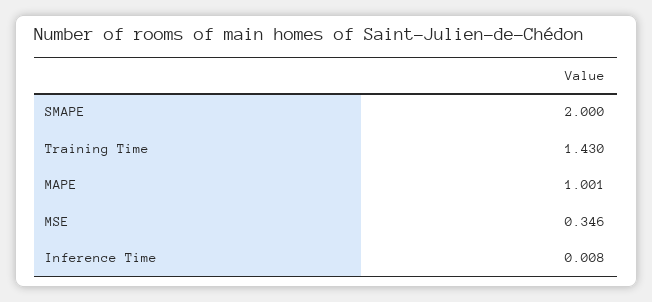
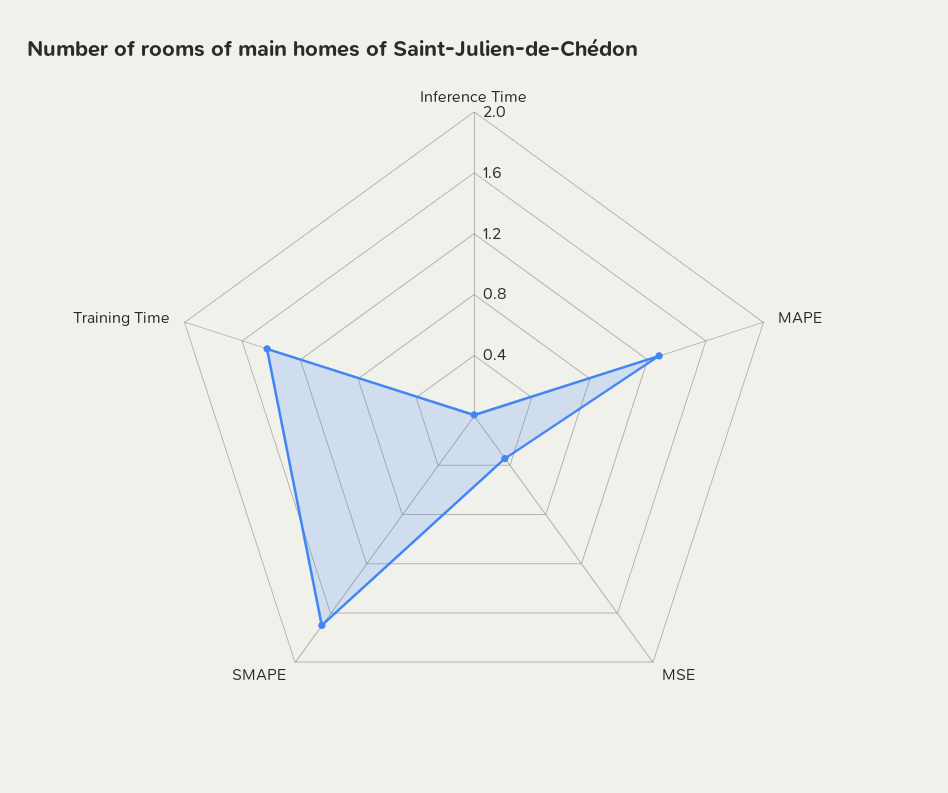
SMAPE: 2 -> 1.7
MAPE: 1.001 -> 1.3

